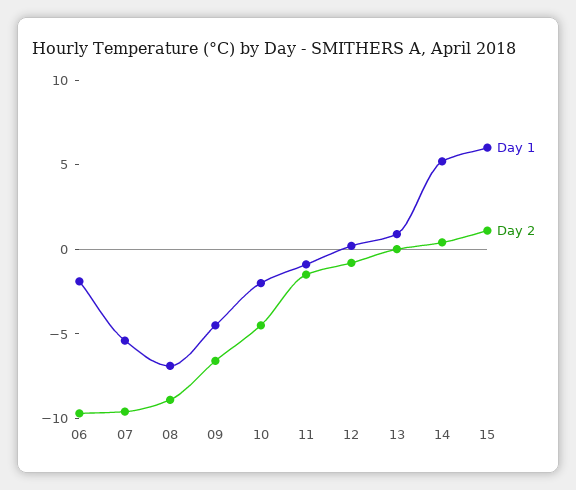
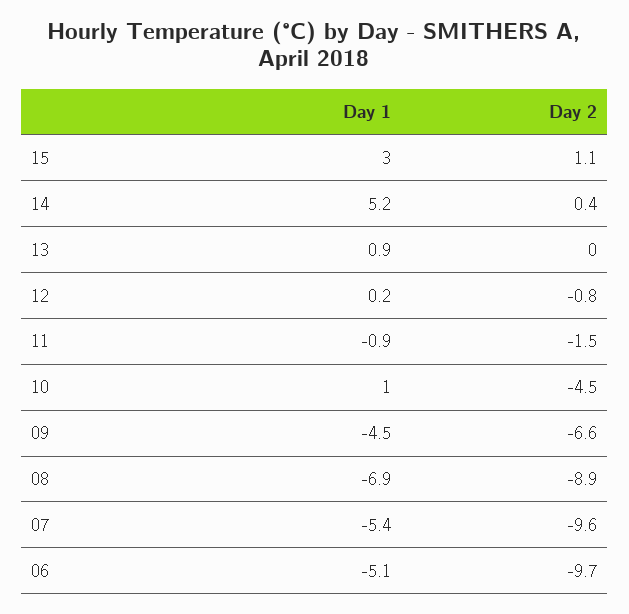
Day 1, 06: -2 -> -5.1
Day 1, 10: -2 -> 1
Day 1, 15: 6 -> 3

